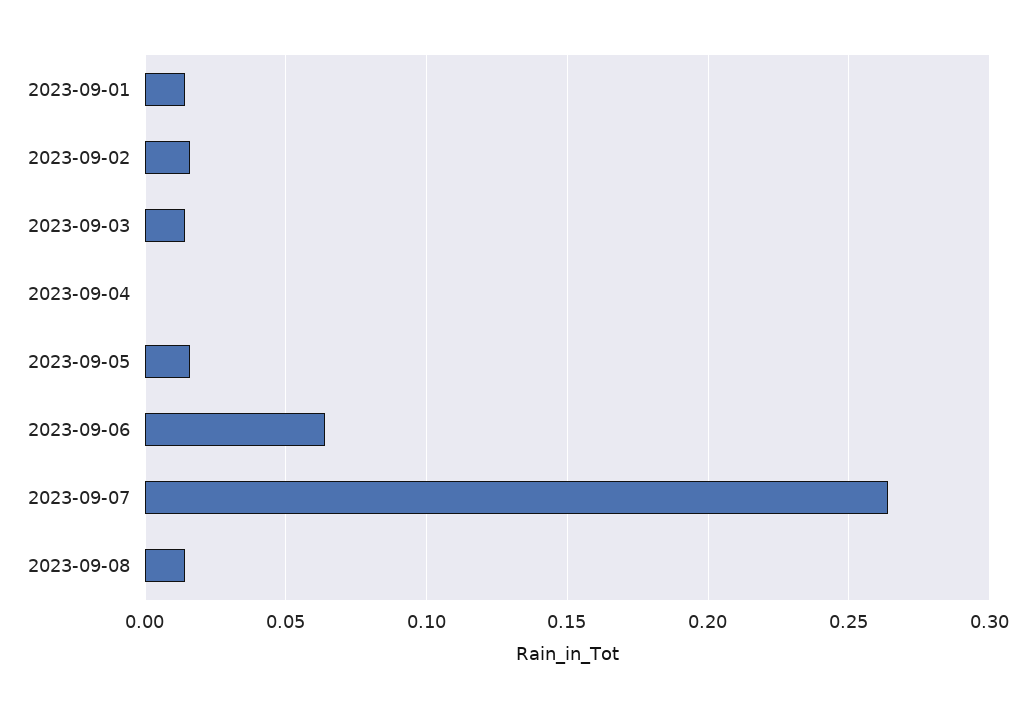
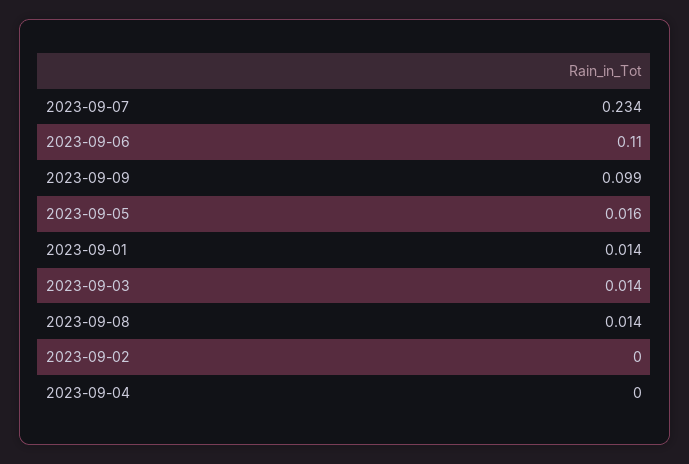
2023-09-02: 0.015 -> 0
2023-09-06: 0.065 -> 0.11
2023-09-07: 0.265 -> 0.234
2023-09-09: none -> 0.099

